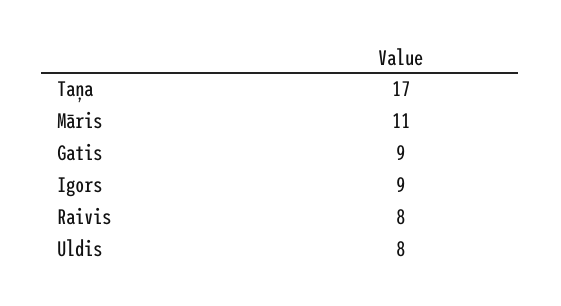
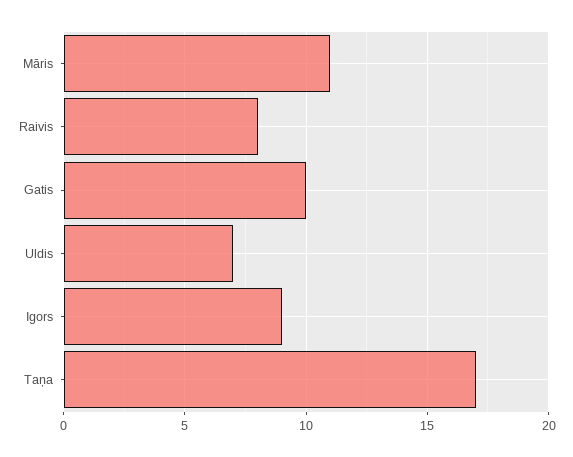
Gatis: 9 -> 10
Uldis: 8 -> 7

